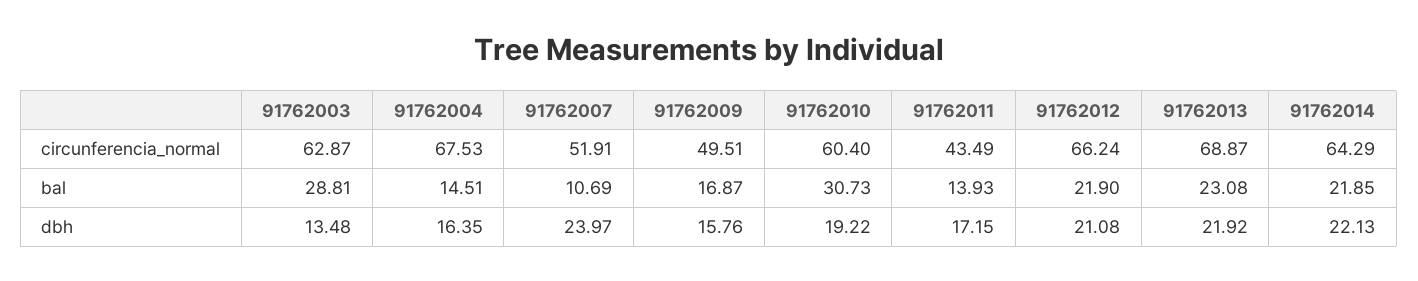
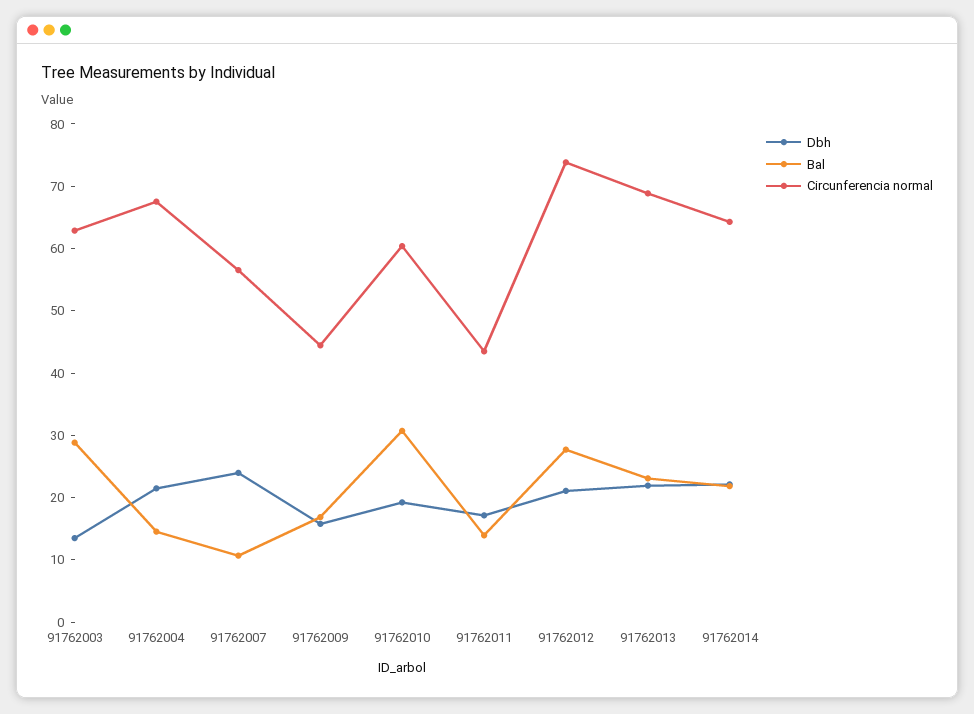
circunferencia_normal, 91762007: 51.91 -> 56
circunferencia_normal, 91762009: 49.51 -> 44
circunferencia_normal, 91762012: 66.24 -> 74
bal, 91762012: 21.9 -> 28
dbh, 91762004: 16.35 -> 22

